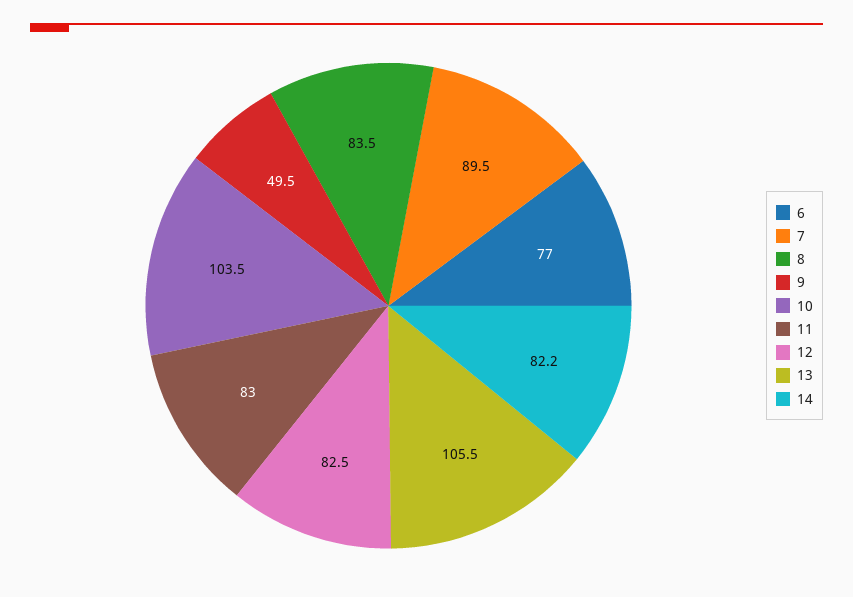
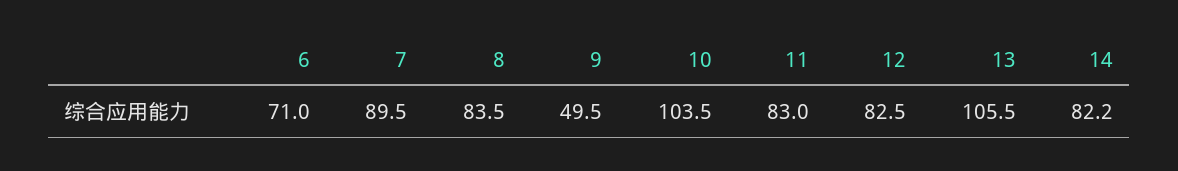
6: 77 -> 71

